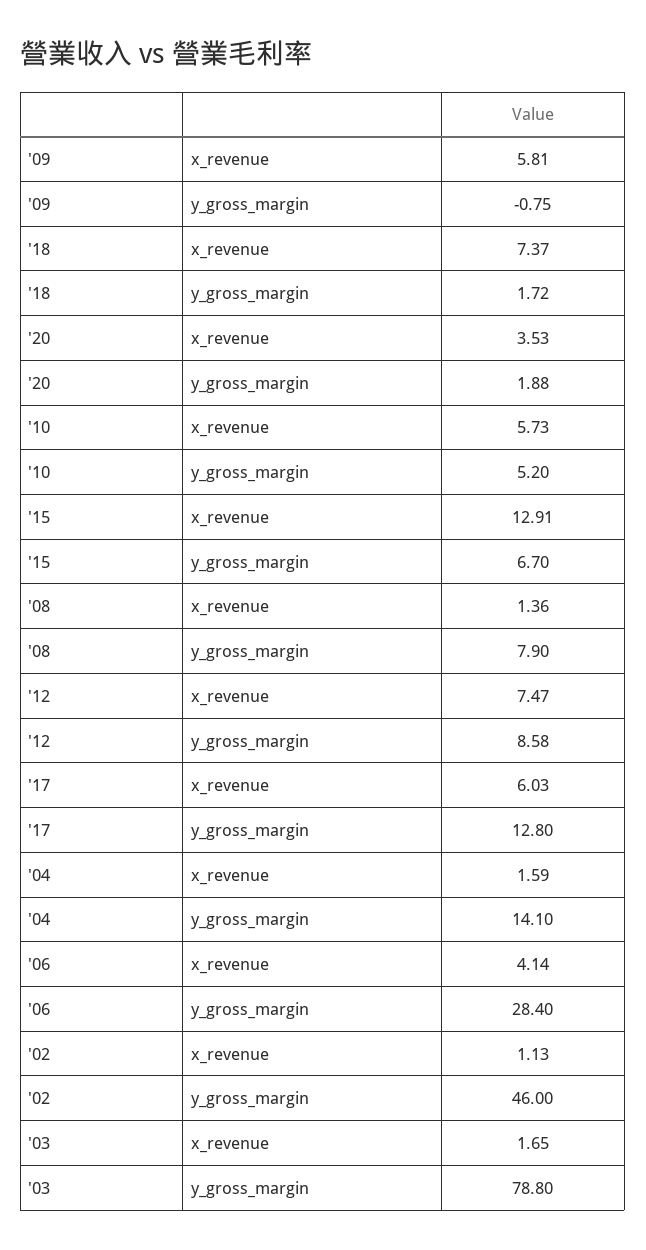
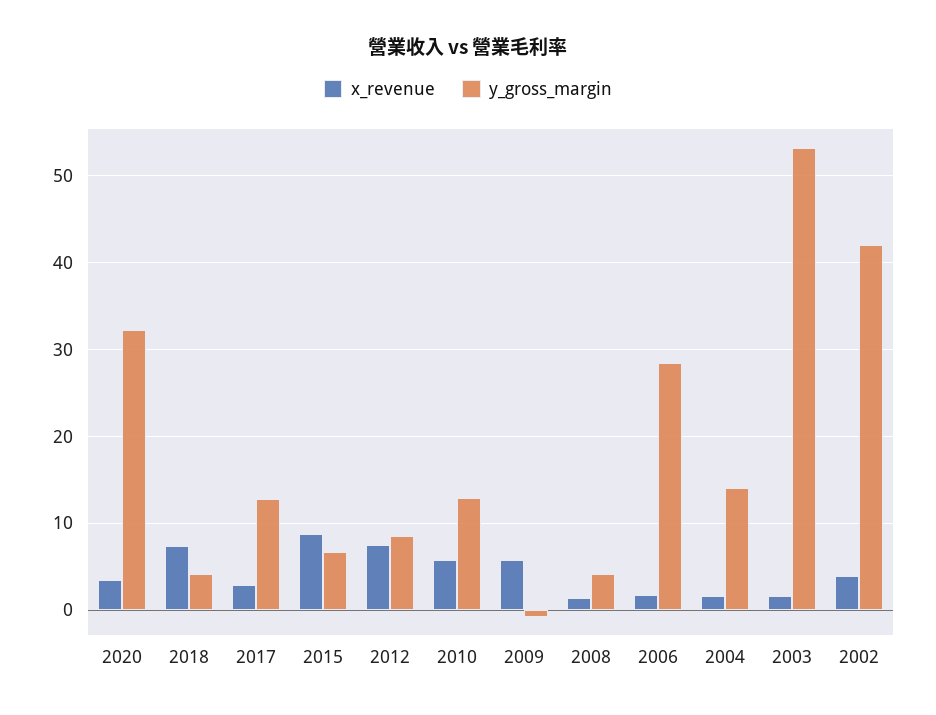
y_gross_margin, '18: 1.72 -> 4
y_gross_margin, '20: 1.88 -> 32
y_gross_margin, '10: 5.2 -> 13
x_revenue, '15: 12.91 -> 9
y_gross_margin, '08: 7.9 -> 4
x_revenue, '17: 6.03 -> 3
x_revenue, '06: 4.14 -> 2
x_revenue, '02: 1.13 -> 4
y_gross_margin, '02: 46 -> 42
y_gross_margin, '03: 78.8 -> 53

